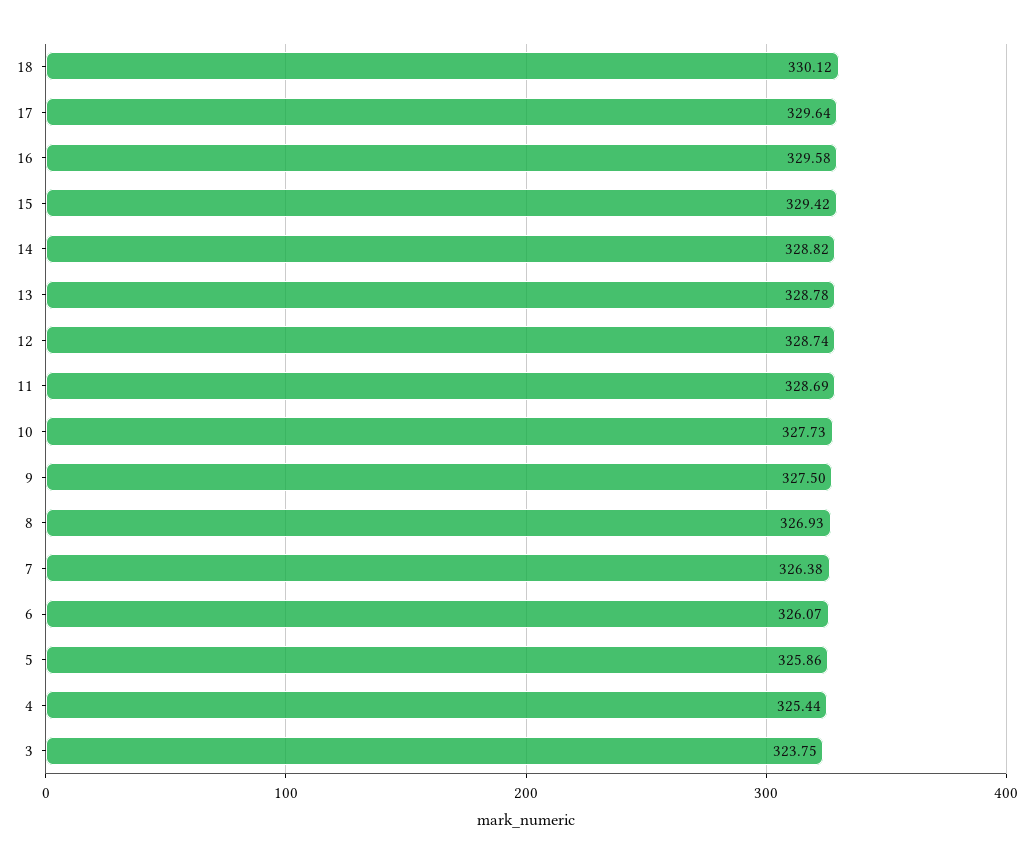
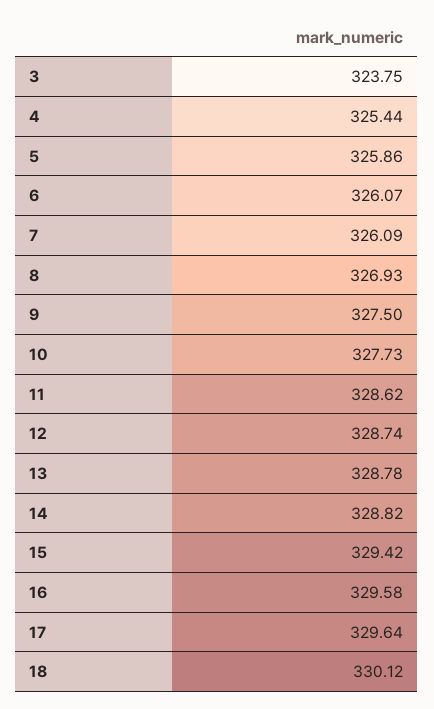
11: 328.69 -> 328.62
7: 326.38 -> 326.09

